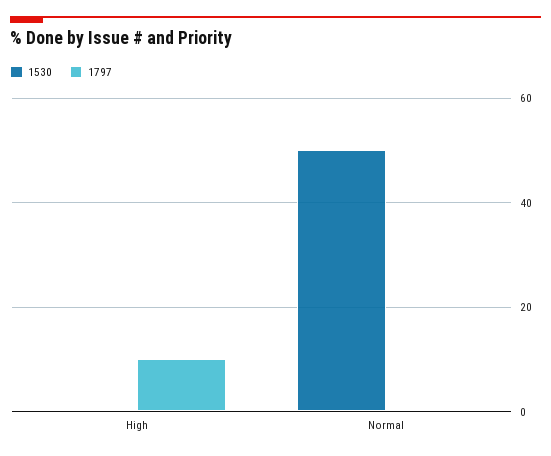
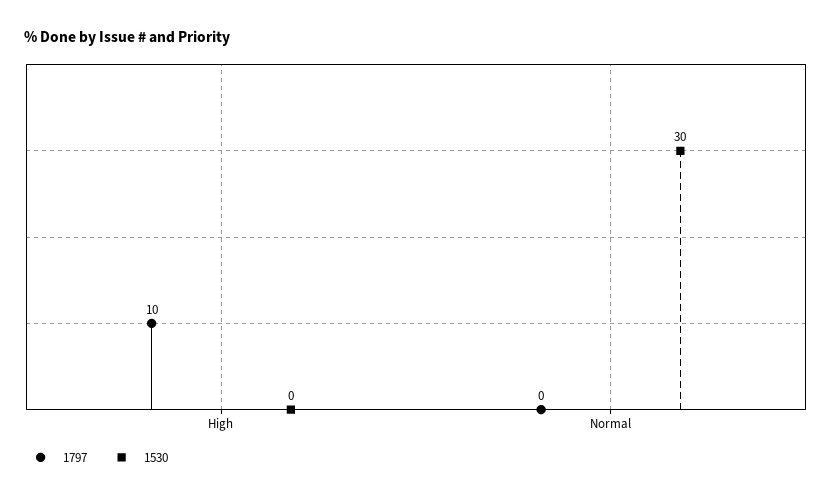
1530, Normal: 50 -> 30

